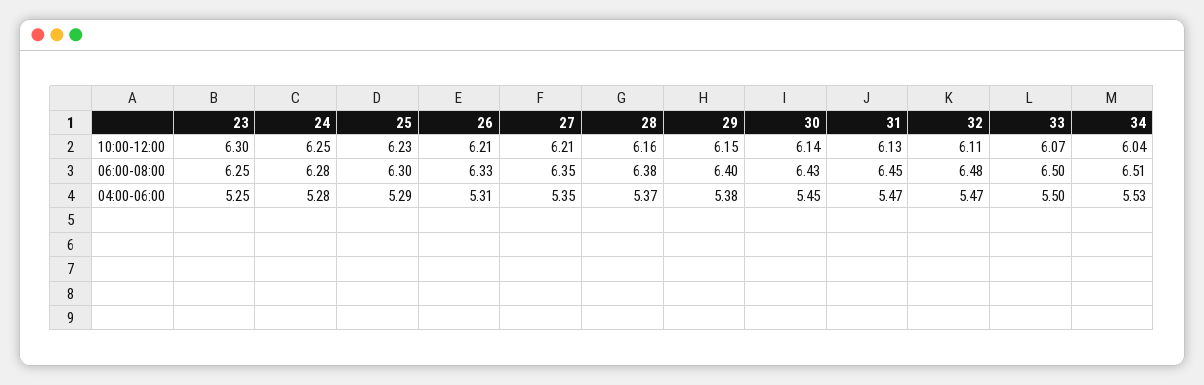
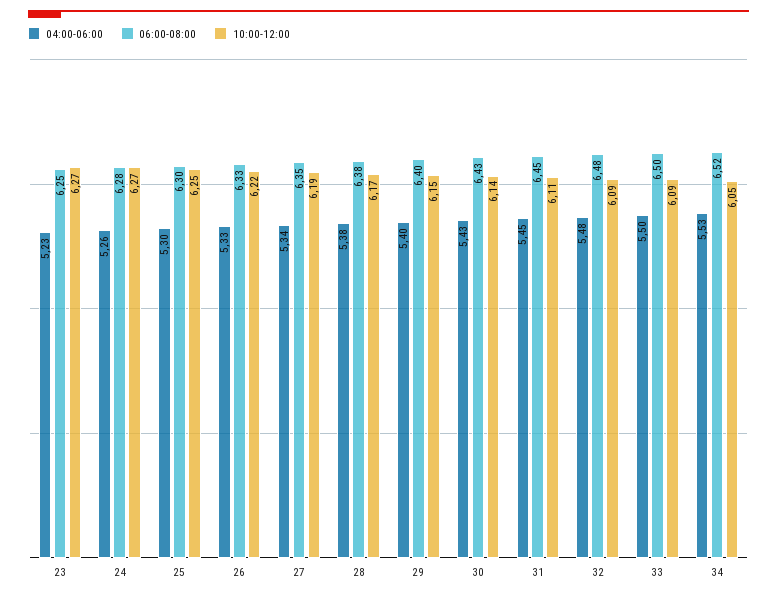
10:00-12:00, 23: 6.3 -> 6.27
10:00-12:00, 24: 6.25 -> 6.27
10:00-12:00, 25: 6.23 -> 6.25
10:00-12:00, 26: 6.21 -> 6.22
10:00-12:00, 27: 6.21 -> 6.19
10:00-12:00, 28: 6.16 -> 6.17
10:00-12:00, 31: 6.13 -> 6.11
10:00-12:00, 32: 6.11 -> 6.09
10:00-12:00, 33: 6.07 -> 6.09
10:00-12:00, 34: 6.04 -> 6.05
06:00-08:00, 34: 6.51 -> 6.52
04:00-06:00, 23: 5.25 -> 5.23
04:00-06:00, 24: 5.28 -> 5.26
04:00-06:00, 25: 5.29 -> 5.3
04:00-06:00, 26: 5.31 -> 5.33
04:00-06:00, 27: 5.35 -> 5.34
04:00-06:00, 28: 5.37 -> 5.38
04:00-06:00, 29: 5.38 -> 5.4
04:00-06:00, 30: 5.45 -> 5.43
04:00-06:00, 31: 5.47 -> 5.45
04:00-06:00, 32: 5.47 -> 5.48

